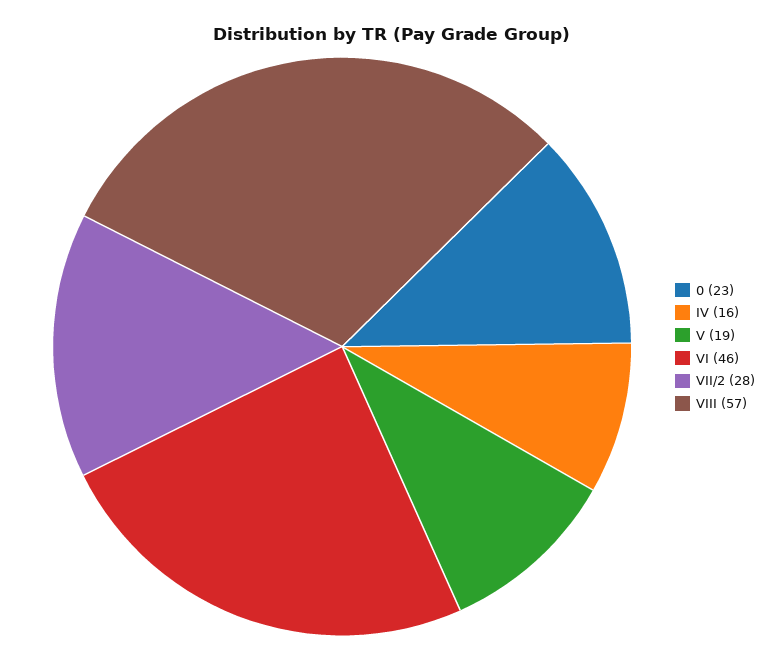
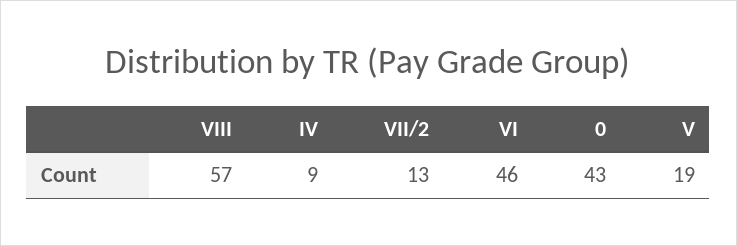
0: 23 -> 43
IV: 16 -> 9
VII/2: 28 -> 13

